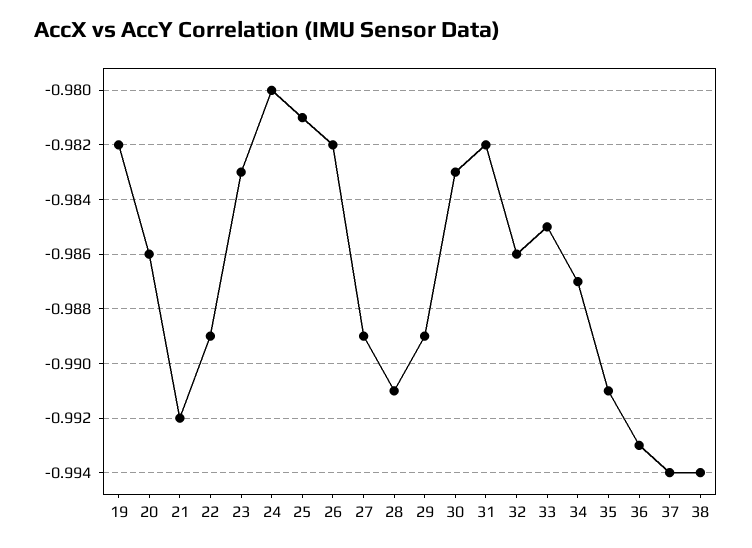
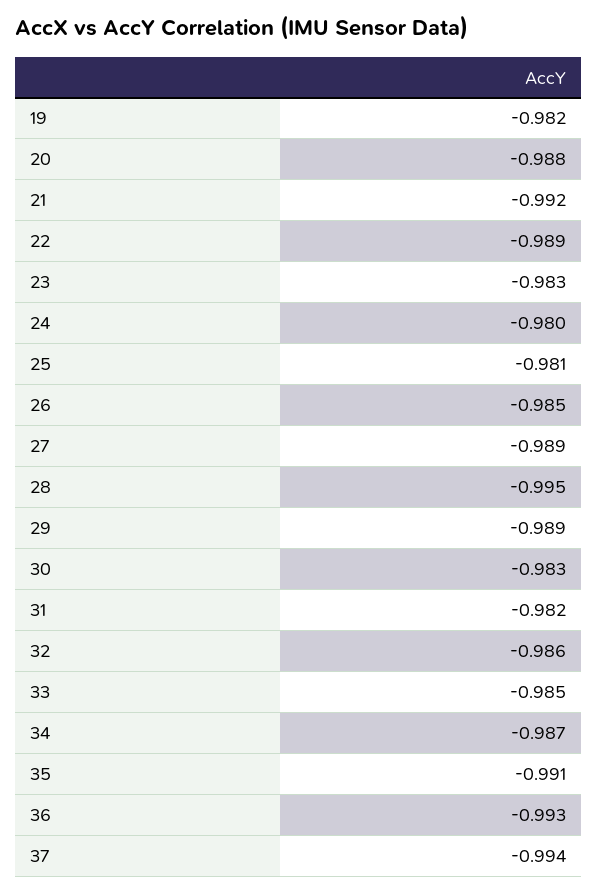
20: -0.986 -> -0.988
26: -0.982 -> -0.985
28: -0.991 -> -0.995
38: -0.994 -> none

